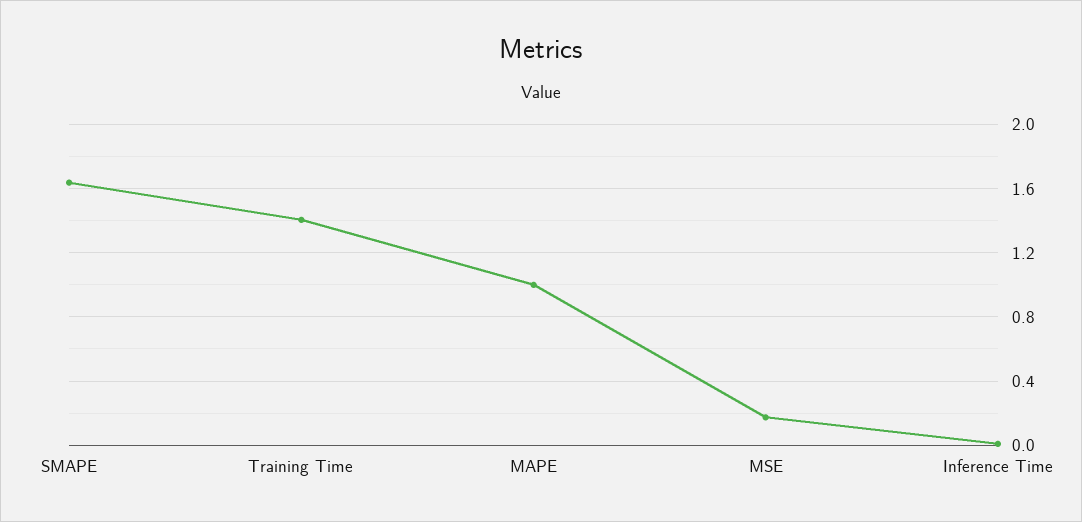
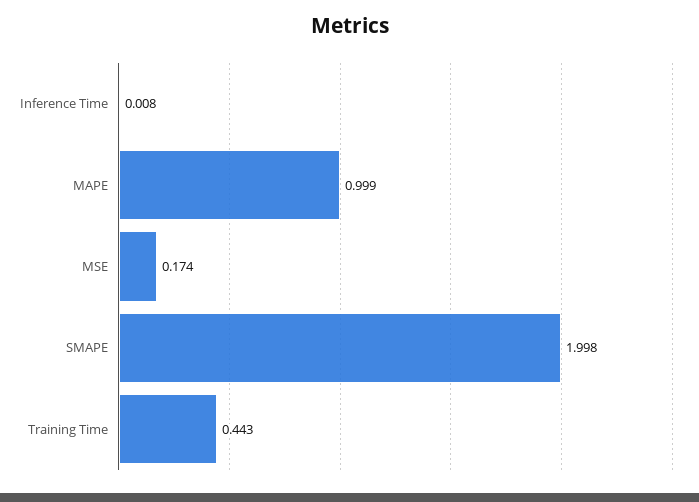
SMAPE: 1.65 -> 1.998
Training Time: 1.4 -> 0.443

